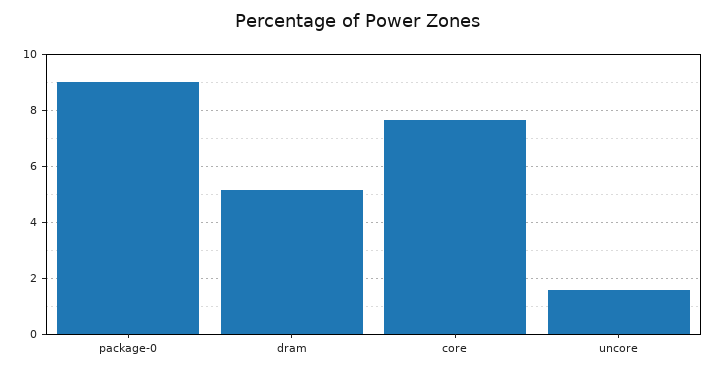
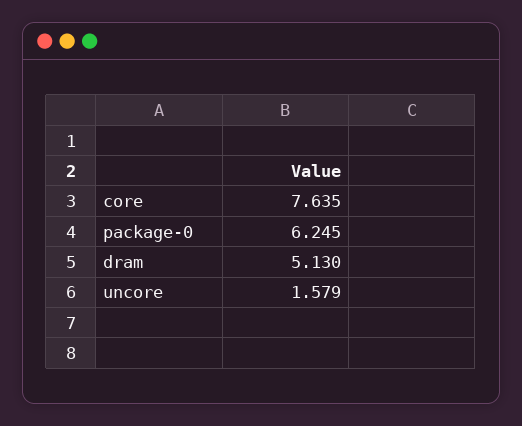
package-0: 9 -> 6.245

